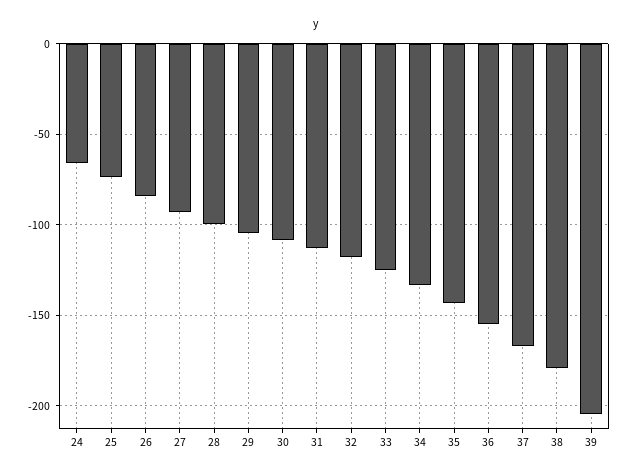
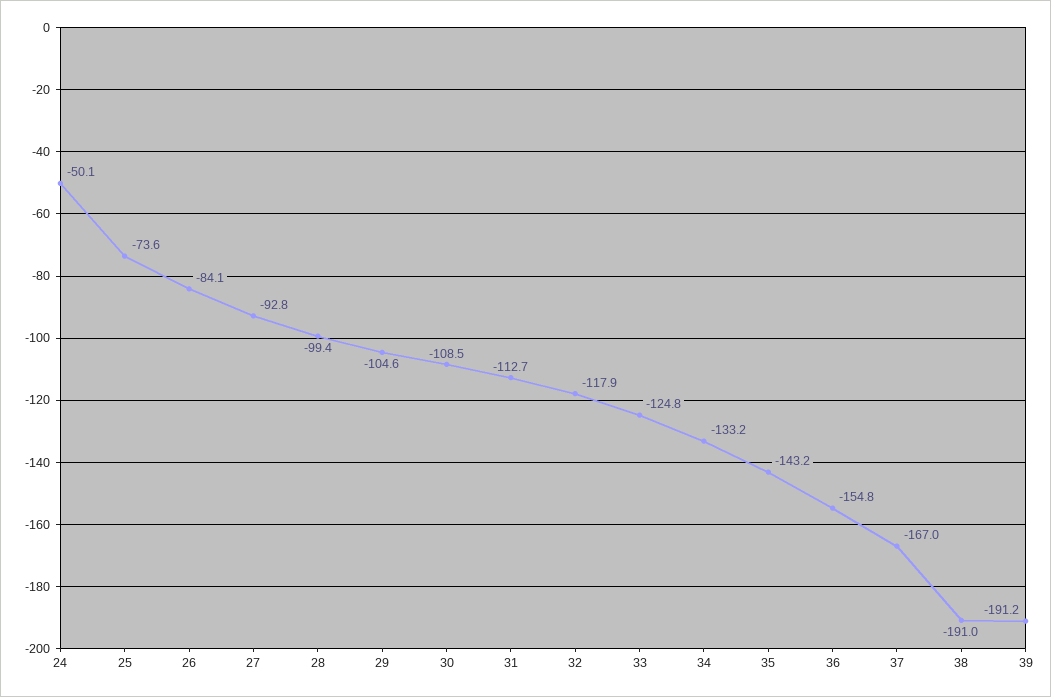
24: -65 -> -50.1
38: -180 -> -191
39: -205 -> -191.2

